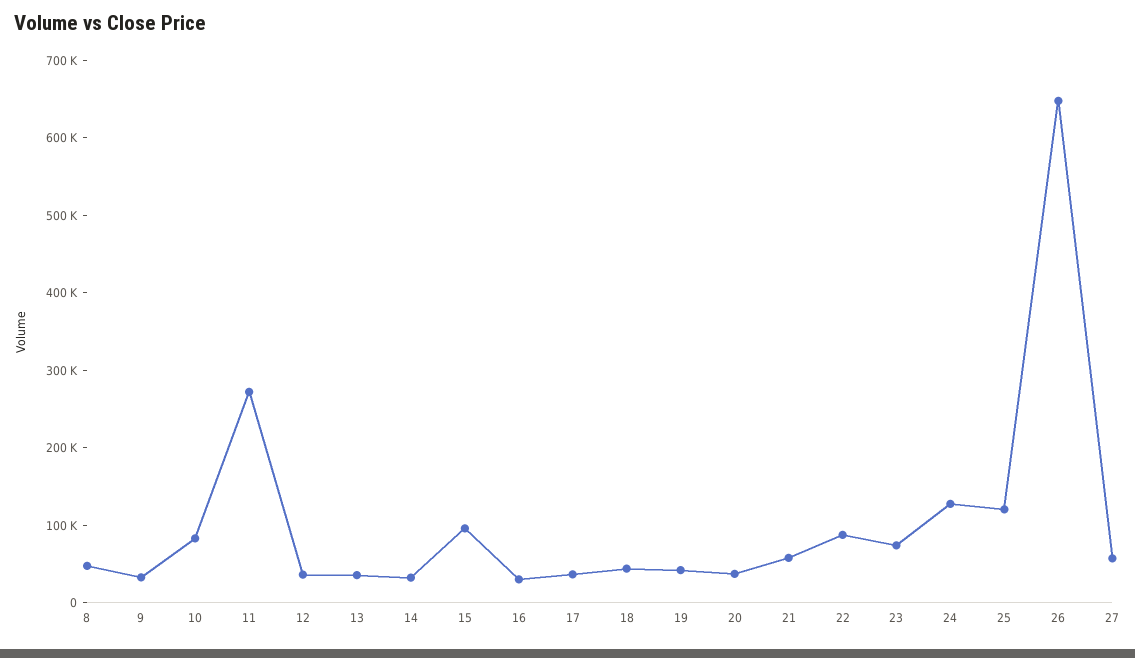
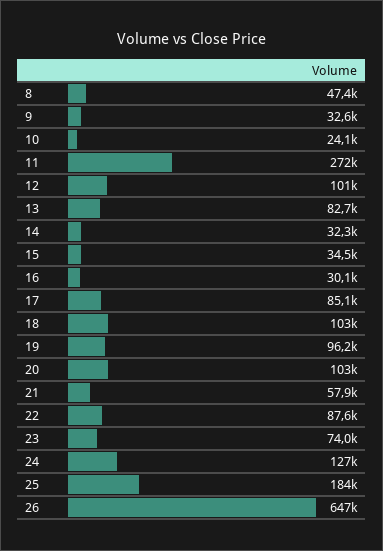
10: 80000 -> 24100
12: 40000 -> 101000
13: 40000 -> 82700
15: 100000 -> 34500
17: 40000 -> 85100
18: 40000 -> 103000
19: 40000 -> 96200
20: 40000 -> 103000
25: 120000 -> 184000
27: 60000 -> none

